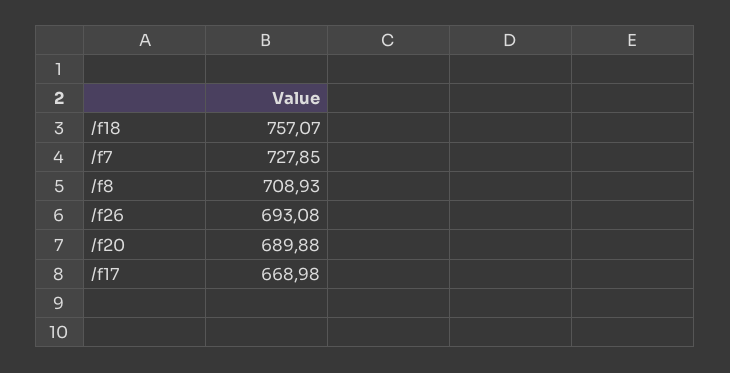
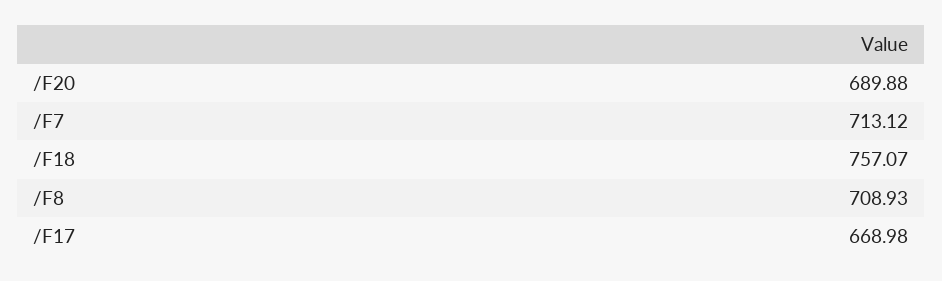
/f7: 727.85 -> 713.12
/f26: 693.08 -> none

